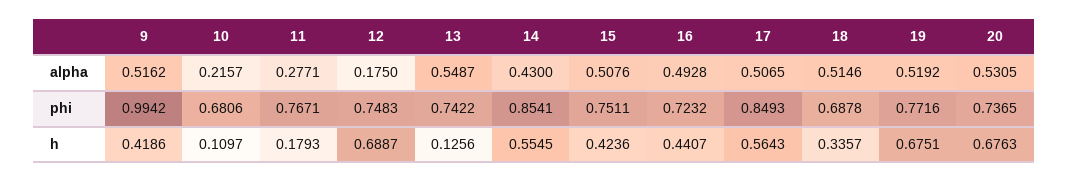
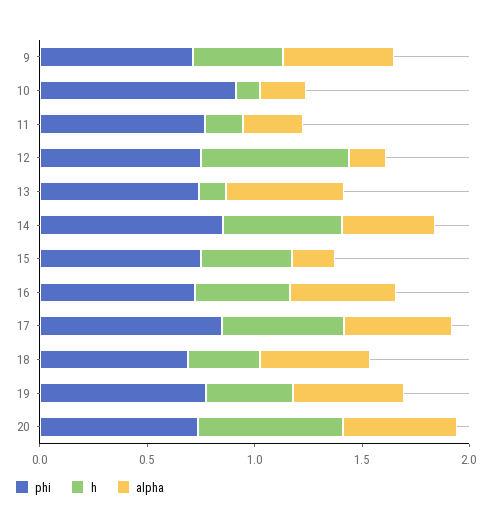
alpha, 15: 0.5076 -> 0.2
phi, 9: 0.9942 -> 0.7
phi, 10: 0.6806 -> 0.9
h, 19: 0.6751 -> 0.4

